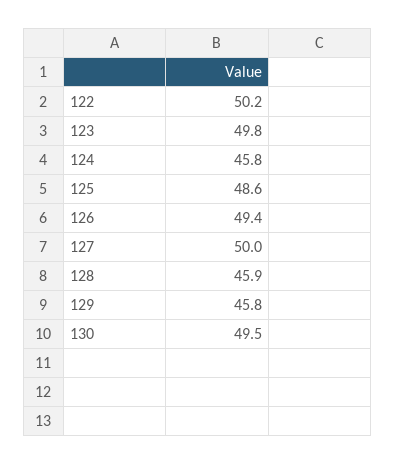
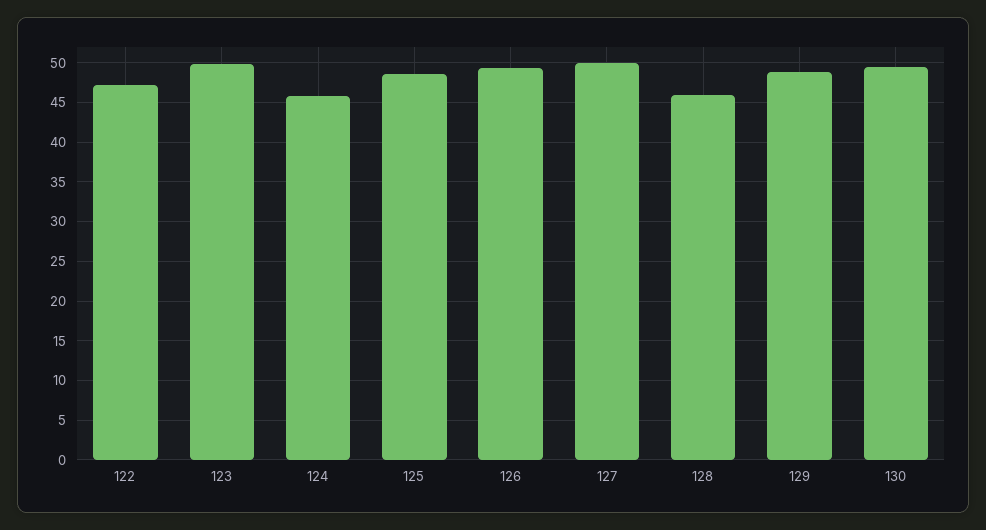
122: 50.2 -> 47
129: 45.8 -> 49

